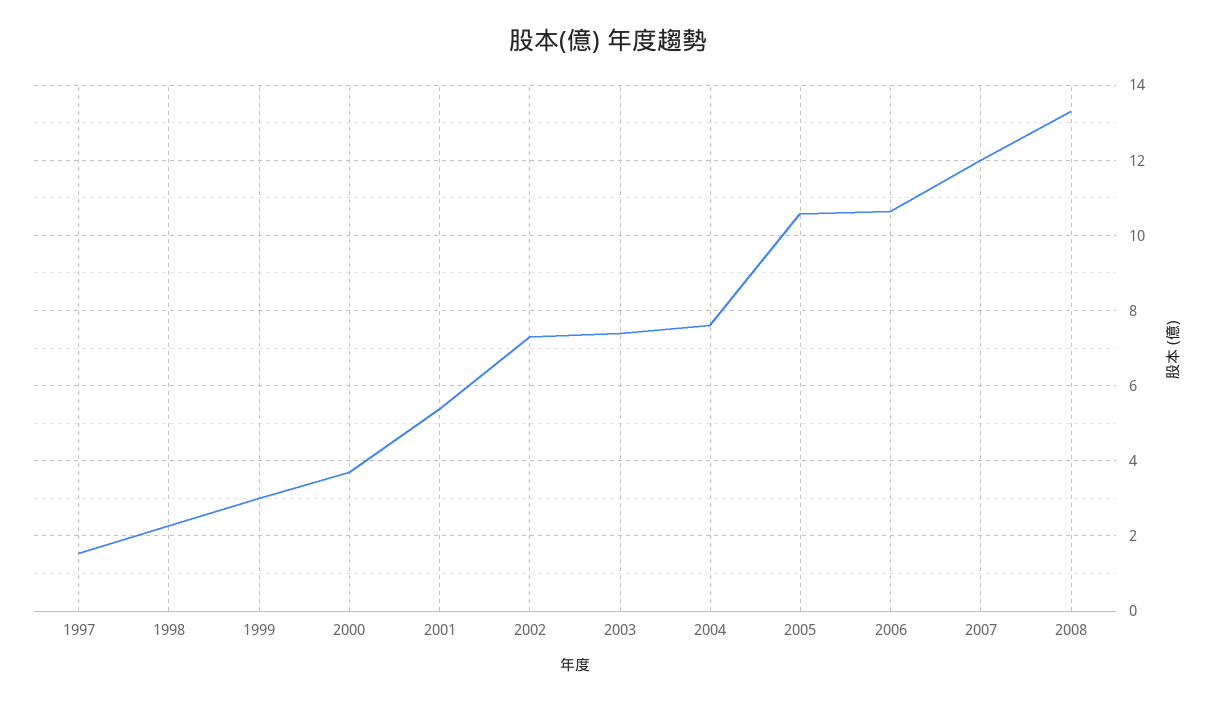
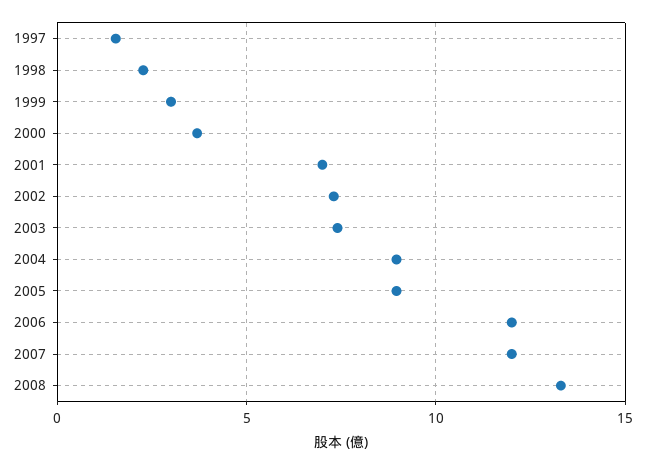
2001: 5.4 -> 7
2004: 7.6 -> 9
2005: 10.6 -> 9
2006: 10.6 -> 12

